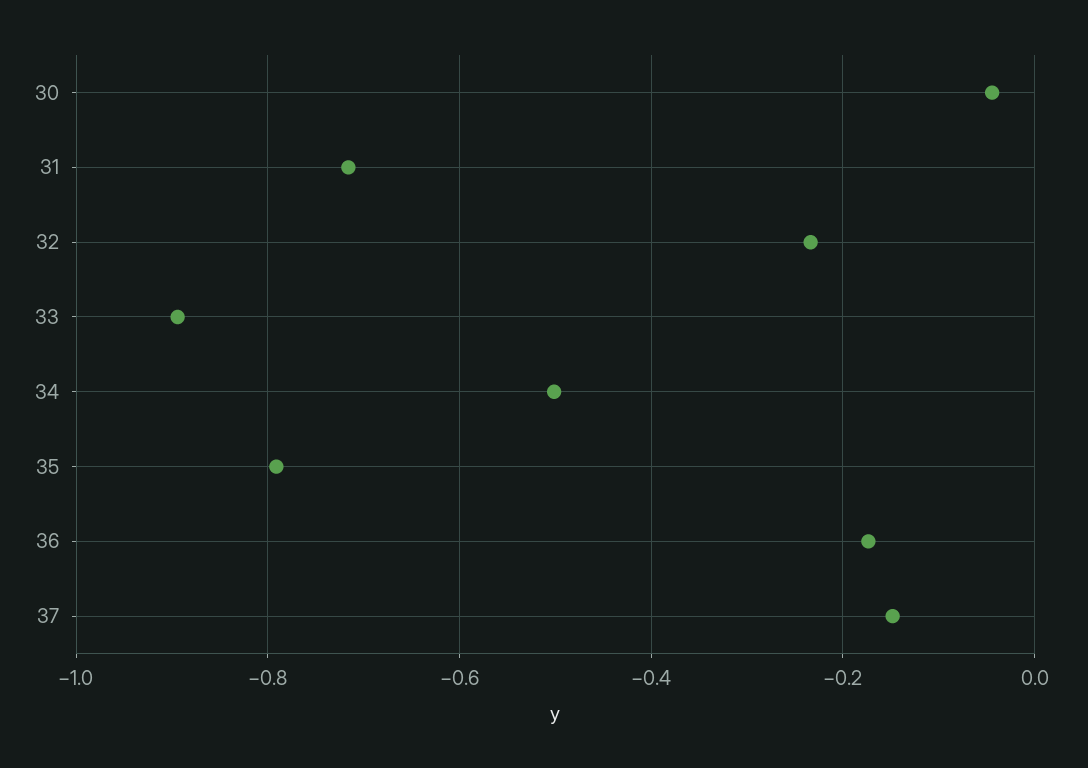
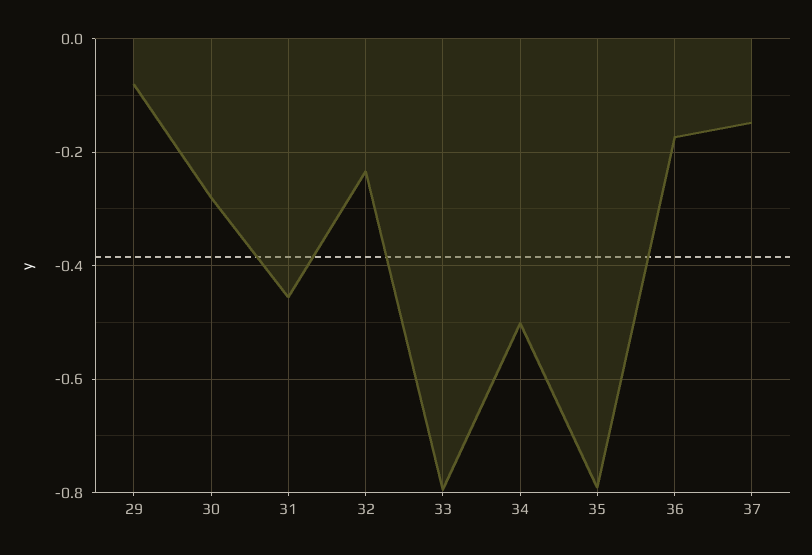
30: -0.04 -> -0.28
31: -0.72 -> -0.46
33: -0.9 -> -0.8
29: none -> -0.08

